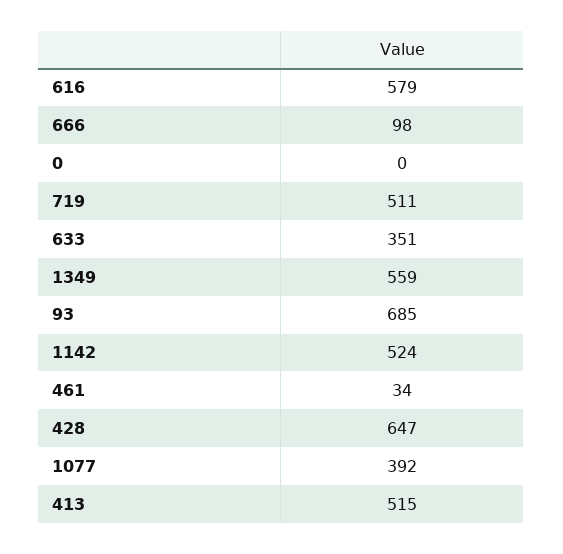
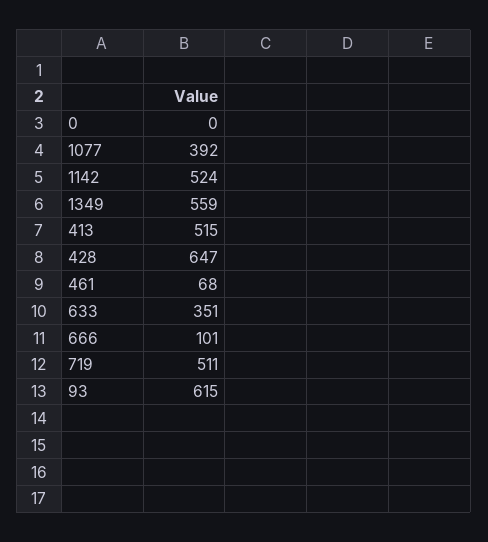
616: 579 -> none
666: 98 -> 101
93: 685 -> 615
461: 34 -> 68

